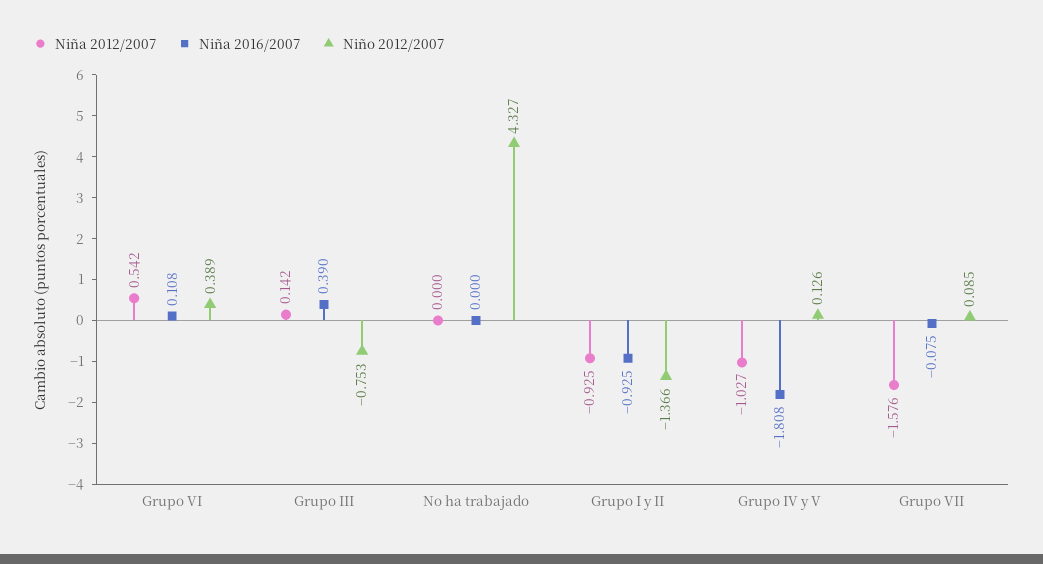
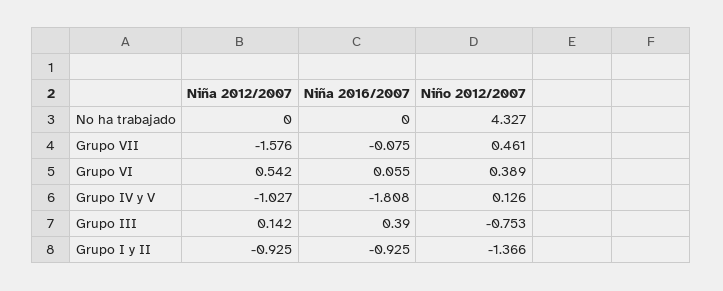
Niña 2016/2007, Grupo VI: 0.108 -> 0.055
Niño 2012/2007, Grupo VII: 0.085 -> 0.461

